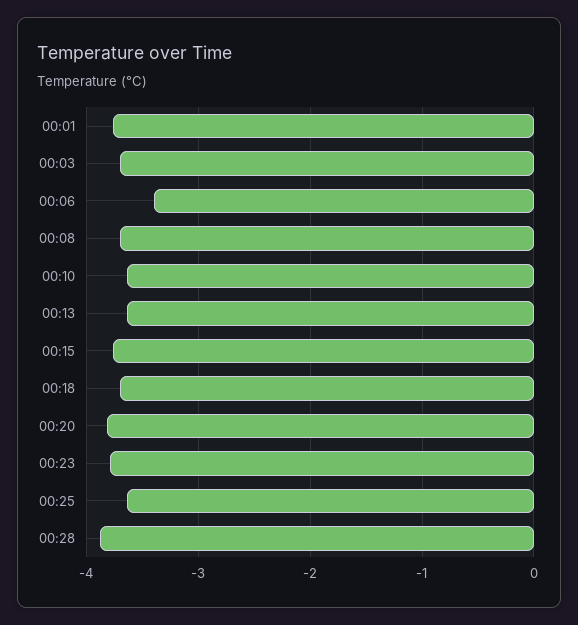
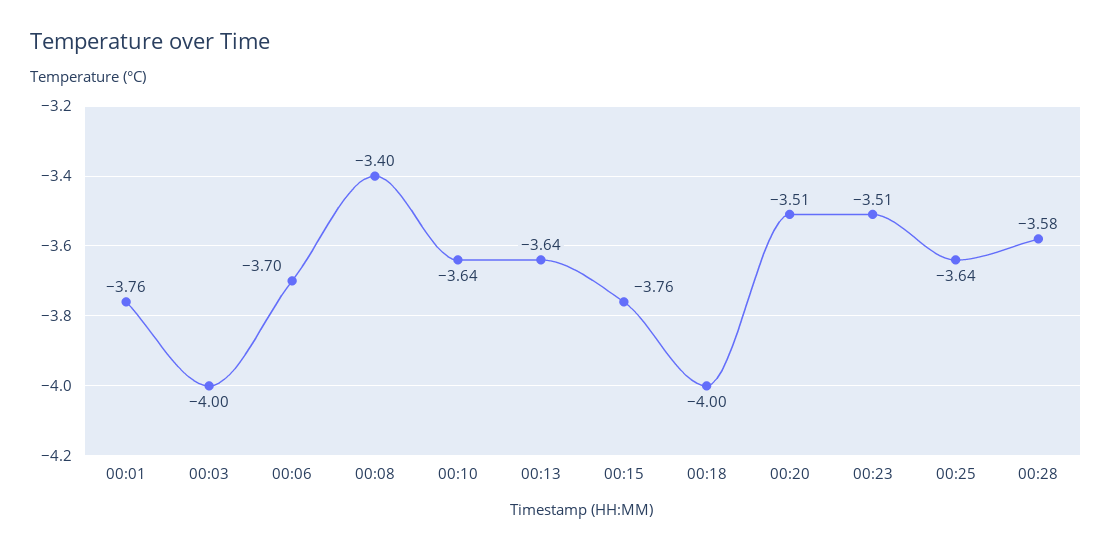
00:03: -3.7 -> -4
00:06: -3.4 -> -3.7
00:08: -3.7 -> -3.4
00:18: -3.7 -> -4
00:20: -3.8 -> -3.51
00:23: -3.8 -> -3.51
00:28: -3.9 -> -3.58

